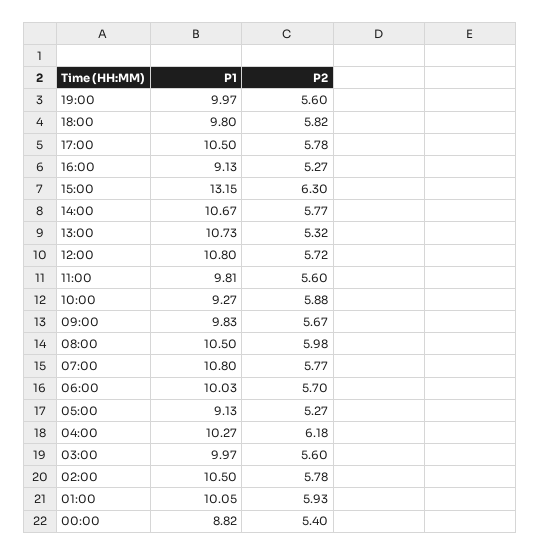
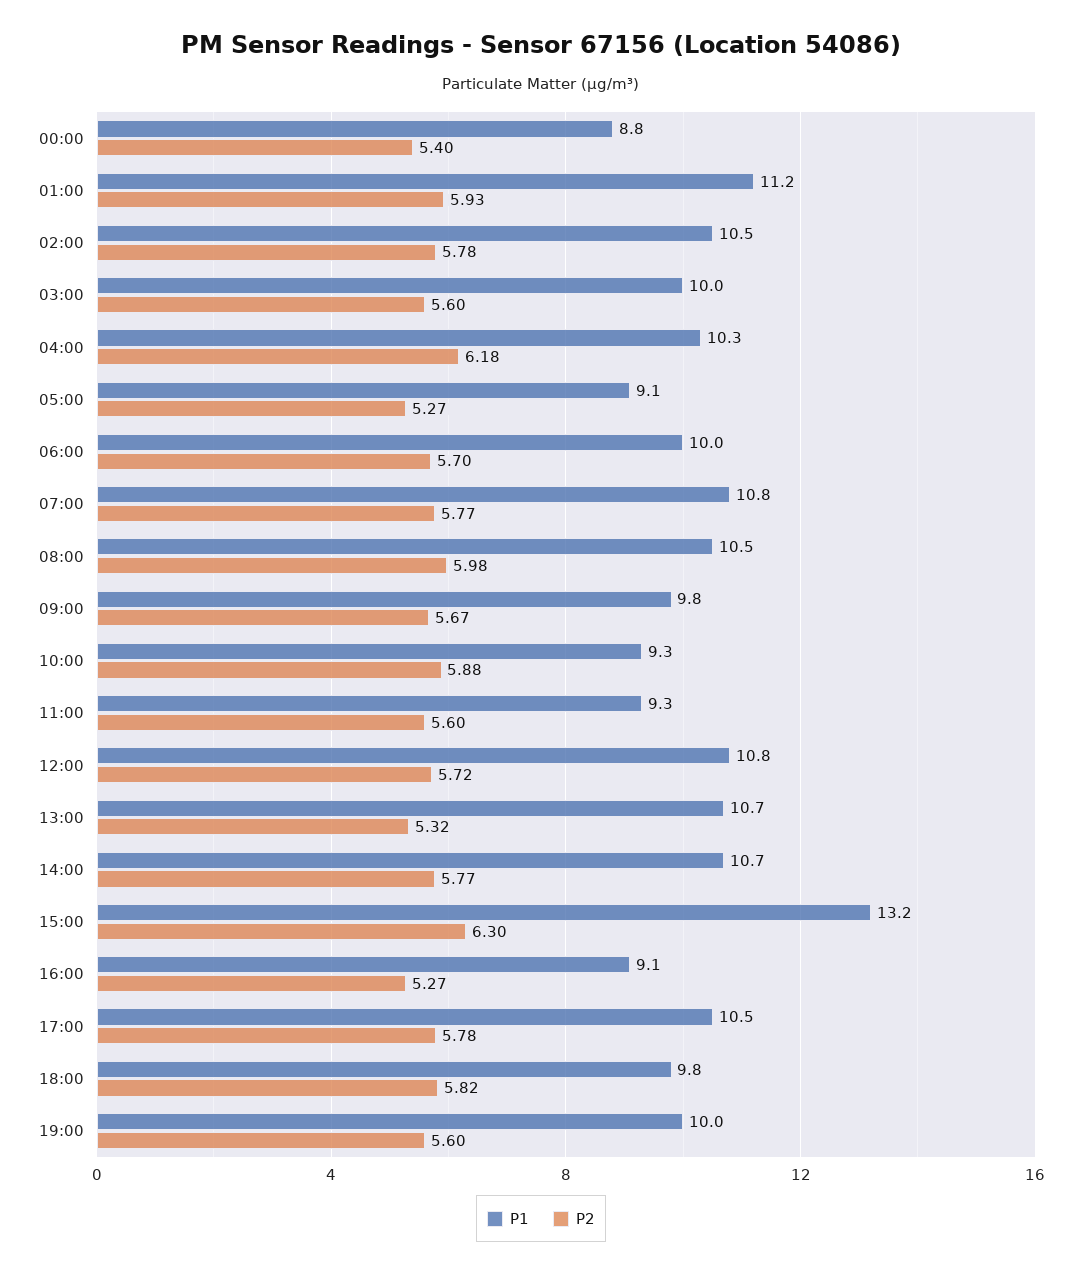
P1, 11:00: 9.81 -> 9.3
P1, 01:00: 10.05 -> 11.2

